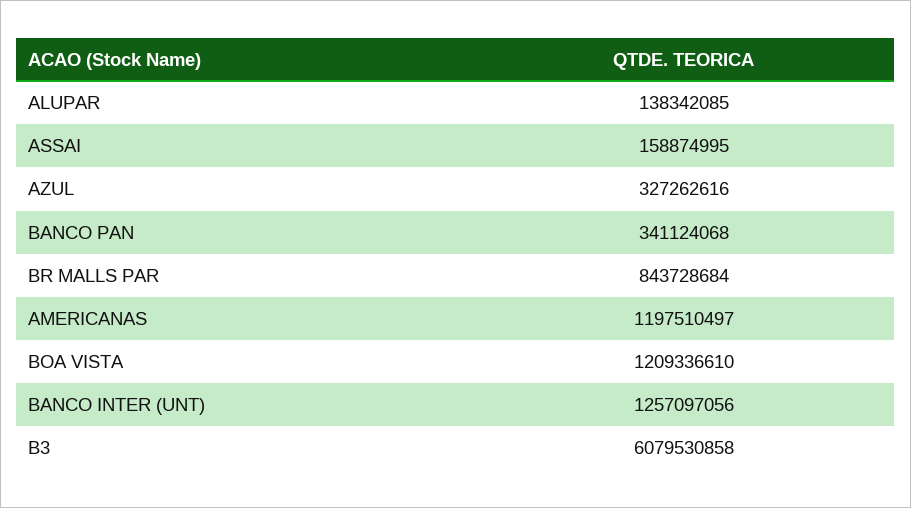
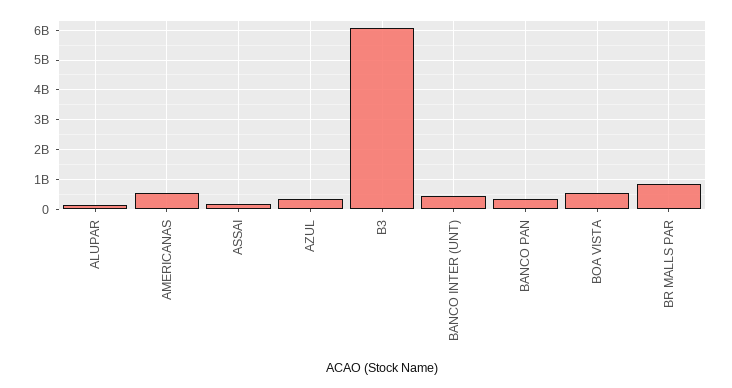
AMERICANAS: 1197510497 -> 500000000
BOA VISTA: 1209336610 -> 500000000
BANCO INTER (UNT): 1257097056 -> 500000000

